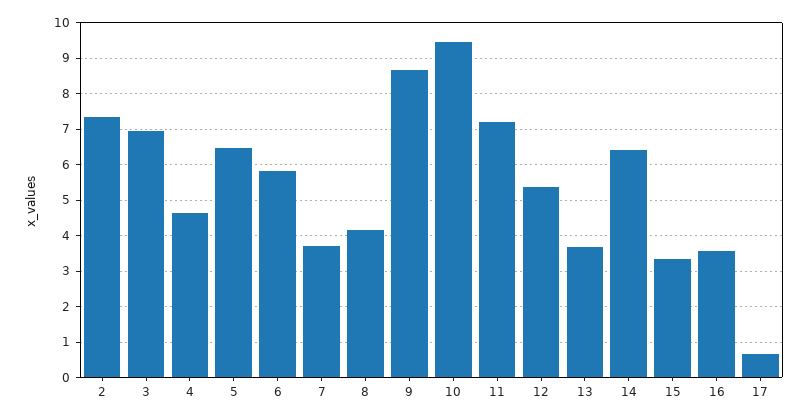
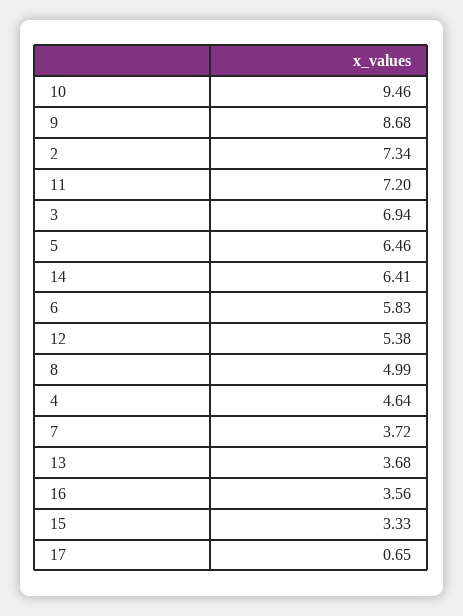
8: 4.2 -> 4.99

